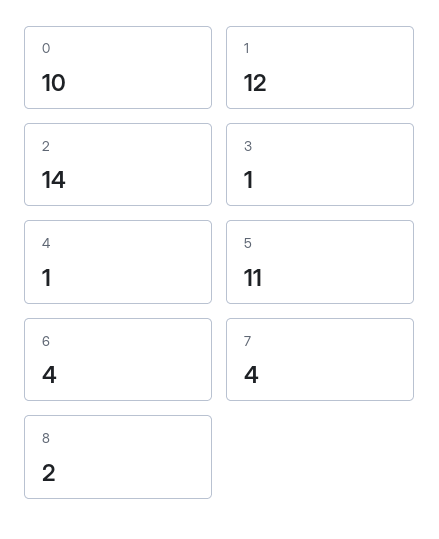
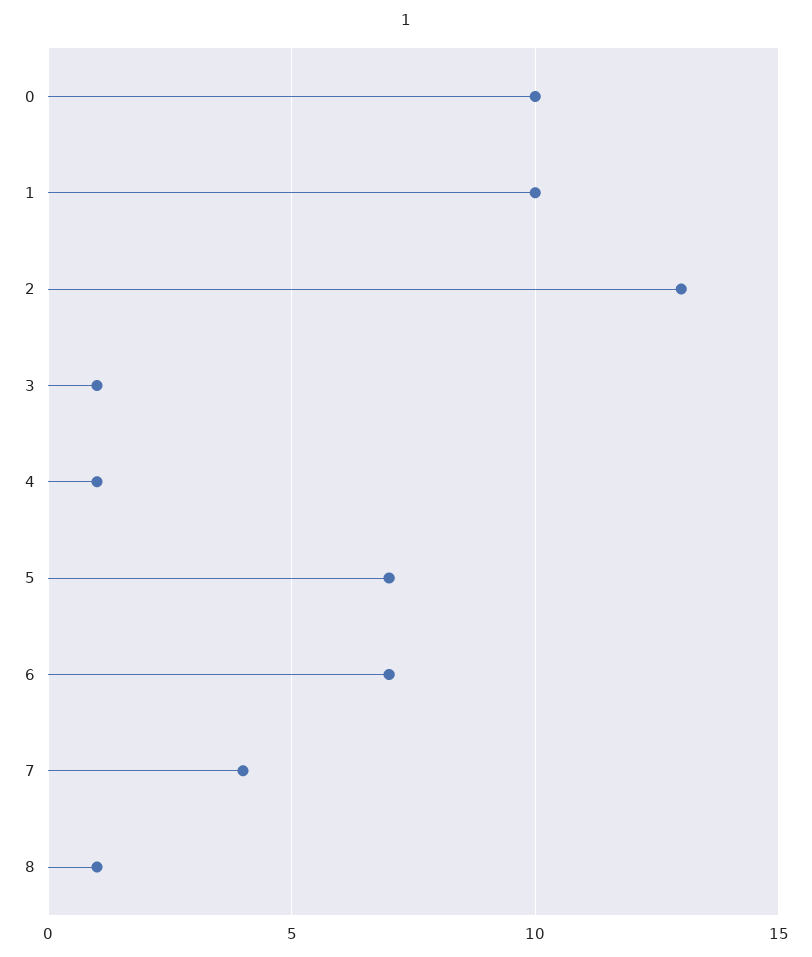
1: 12 -> 10
2: 14 -> 13
5: 11 -> 7
6: 4 -> 7
8: 2 -> 1

